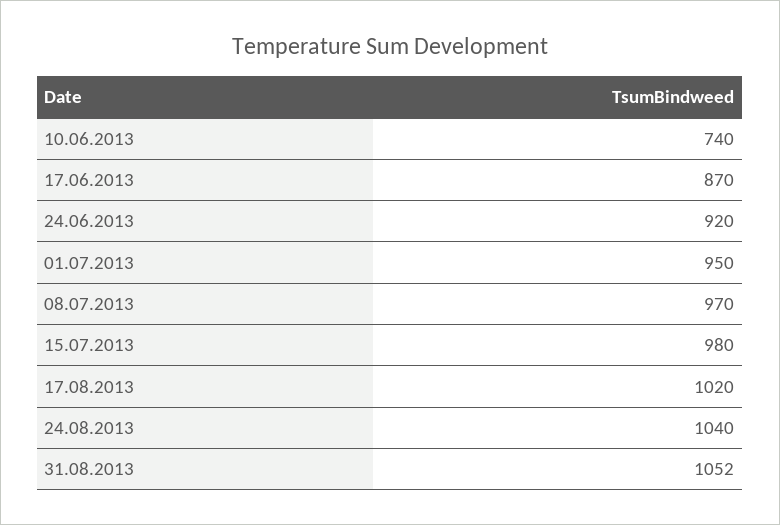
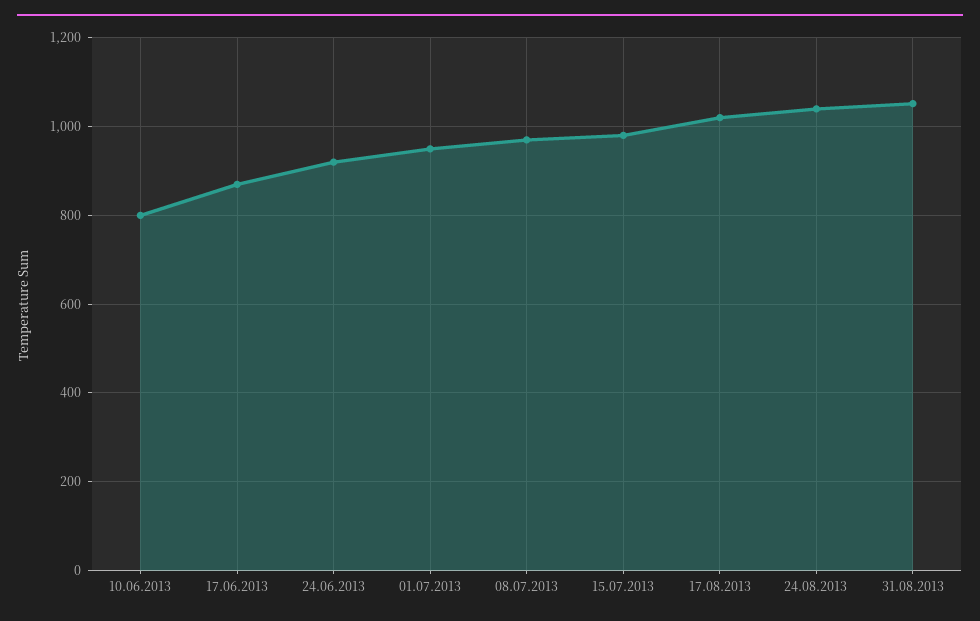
10.06.2013: 740 -> 800

